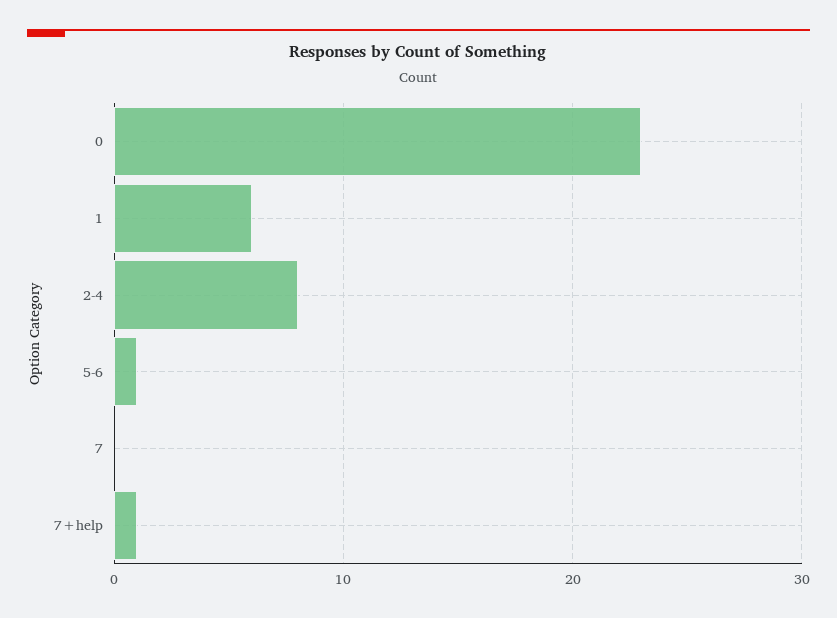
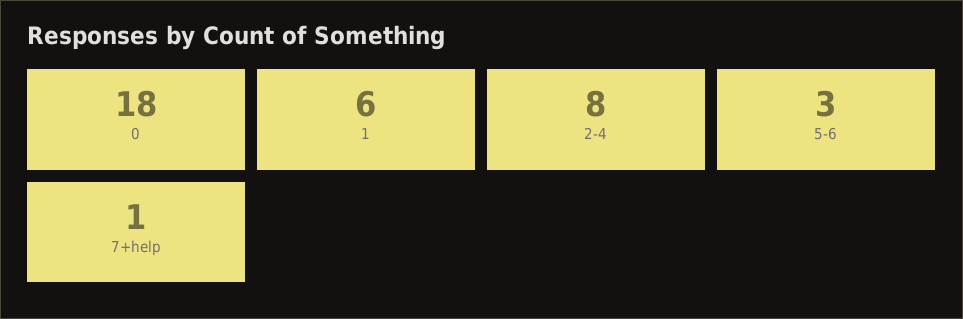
0: 23 -> 18
5-6: 1 -> 3
7: 0 -> none

